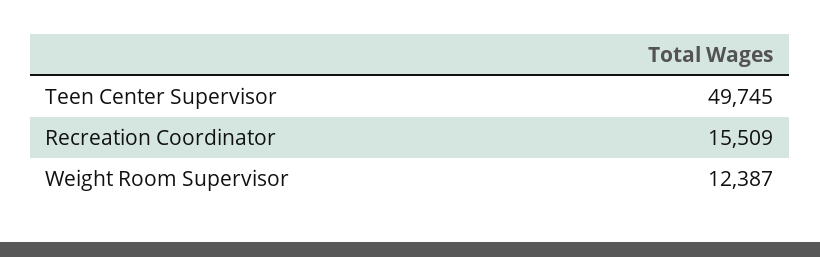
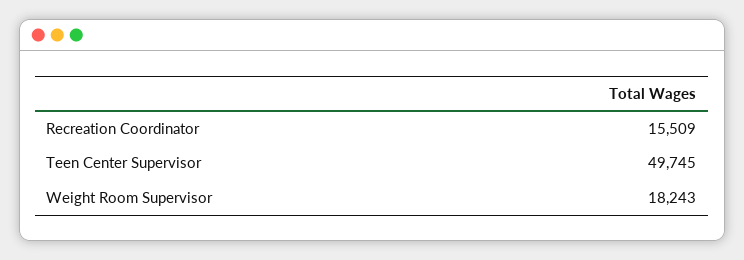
Weight Room Supervisor: 12387 -> 18243

